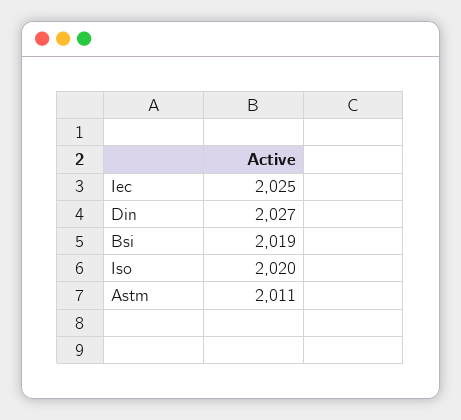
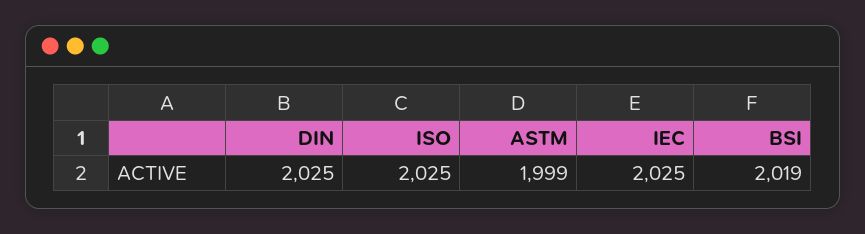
Din: 2027 -> 2025
Iso: 2020 -> 2025
Astm: 2011 -> 1999

